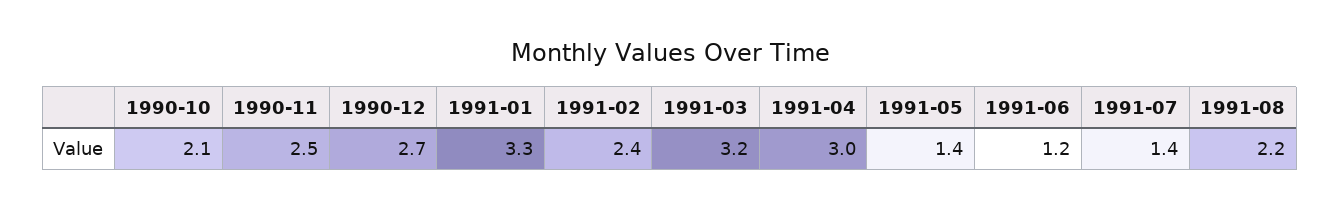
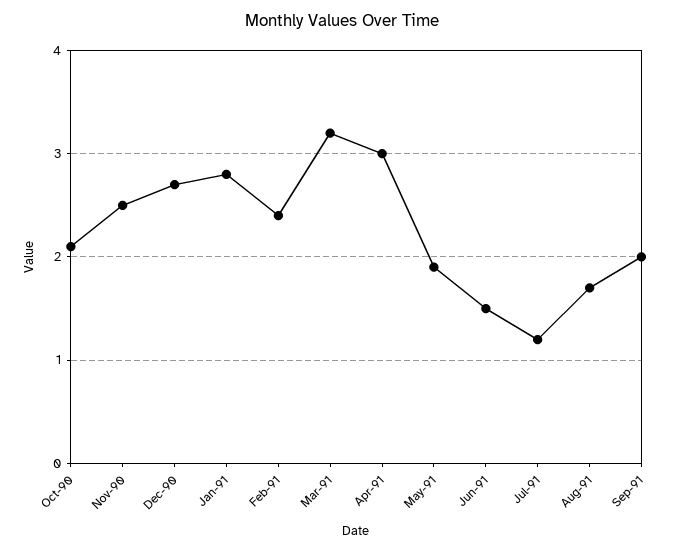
1991-01: 3.3 -> 2.8
1991-05: 1.4 -> 1.9
1991-06: 1.2 -> 1.5
1991-07: 1.4 -> 1.2
1991-08: 2.2 -> 1.7
Sep-91: none -> 2

